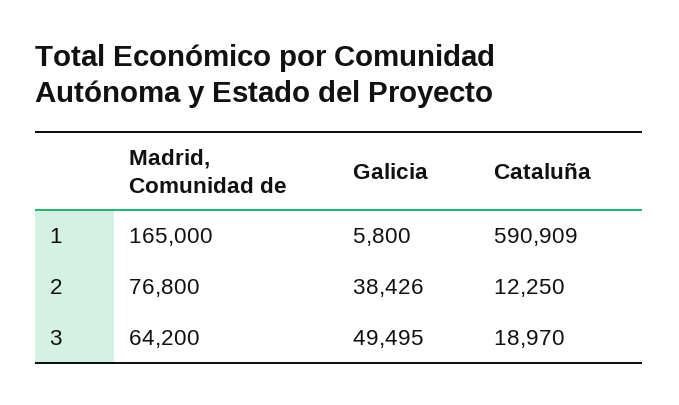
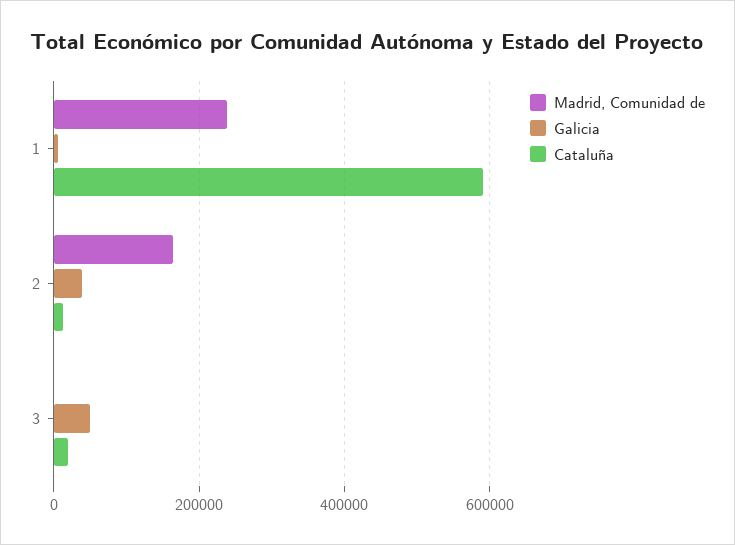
Madrid, Comunidad de, 1: 165000 -> 240000
Madrid, Comunidad de, 2: 76800 -> 160000
Madrid, Comunidad de, 3: 64200 -> 0

